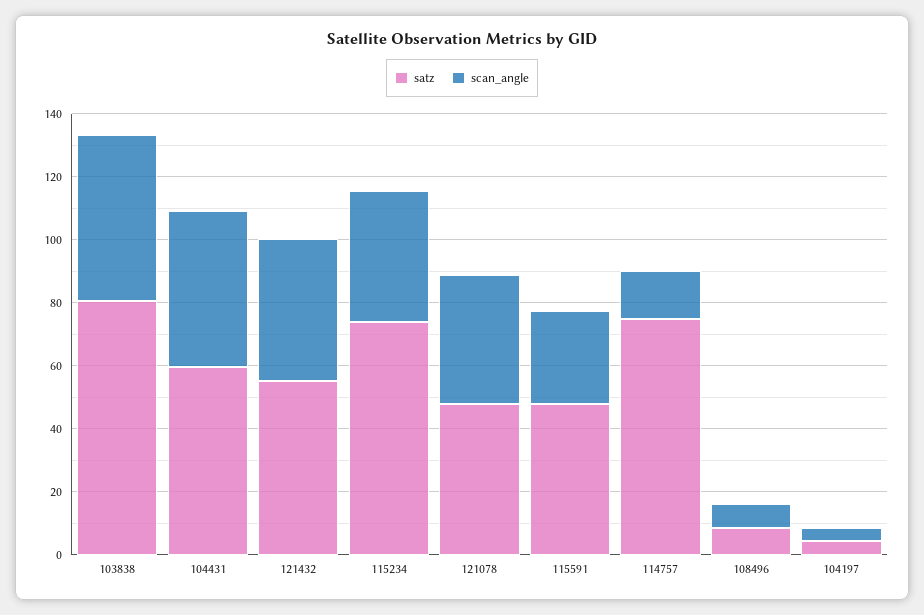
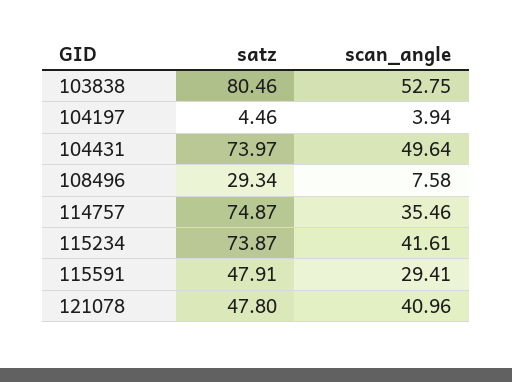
satz, 104431: 60 -> 73.97
satz, 121432: 55 -> none
scan_angle, 121432: 45 -> none
scan_angle, 114757: 15 -> 35.46
satz, 108496: 10 -> 29.34

